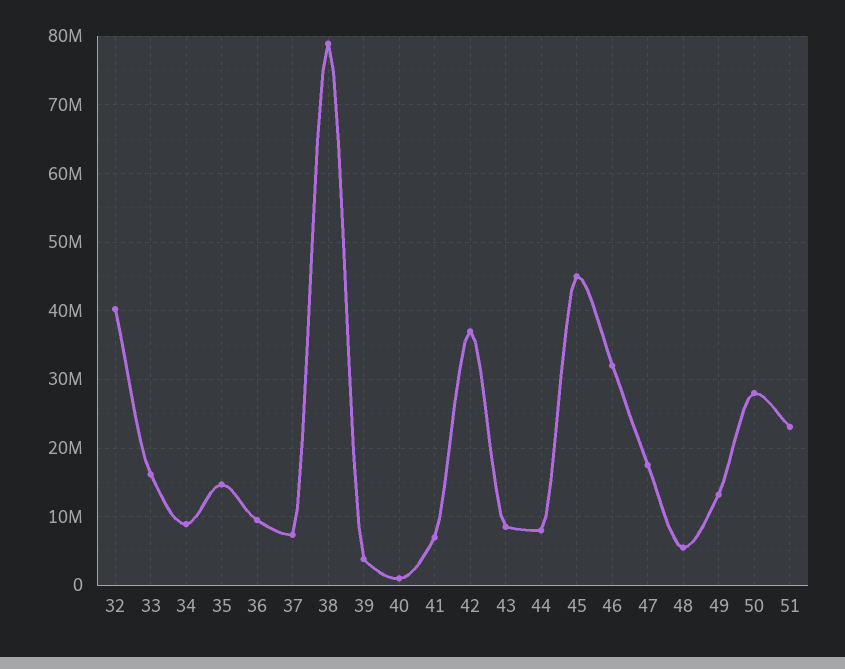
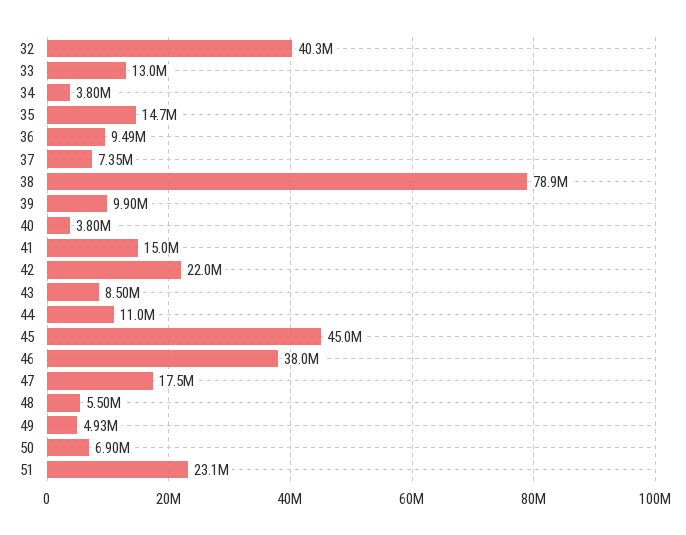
33: 16000000 -> 13000000
34: 9000000 -> 3800000
39: 4000000 -> 9900000
40: 1000000 -> 3800000
41: 7000000 -> 15000000
42: 37000000 -> 22000000
44: 8000000 -> 11000000
46: 32000000 -> 38000000
49: 13000000 -> 4930000
50: 28000000 -> 6900000

